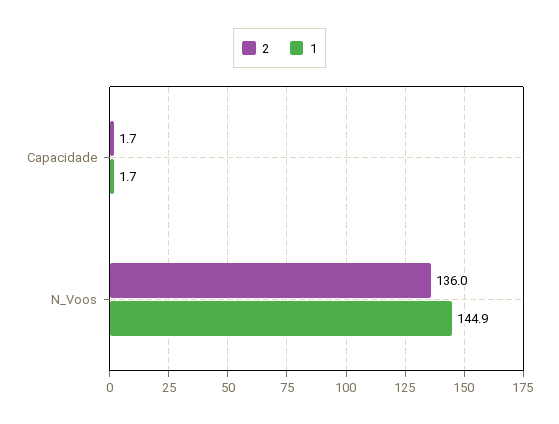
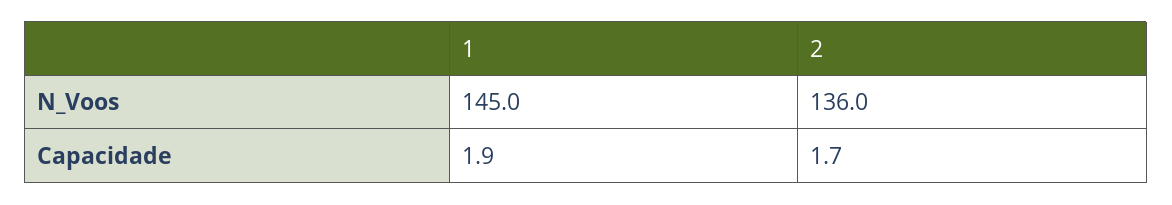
1, Capacidade: 1.7 -> 1.9
1, N_Voos: 144.9 -> 145

